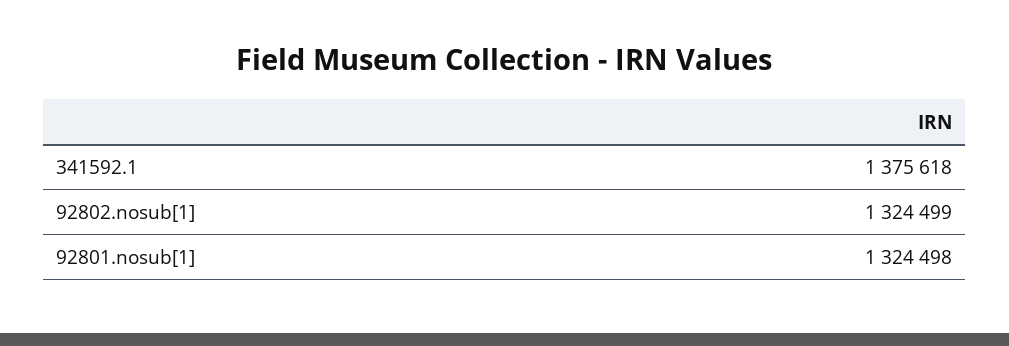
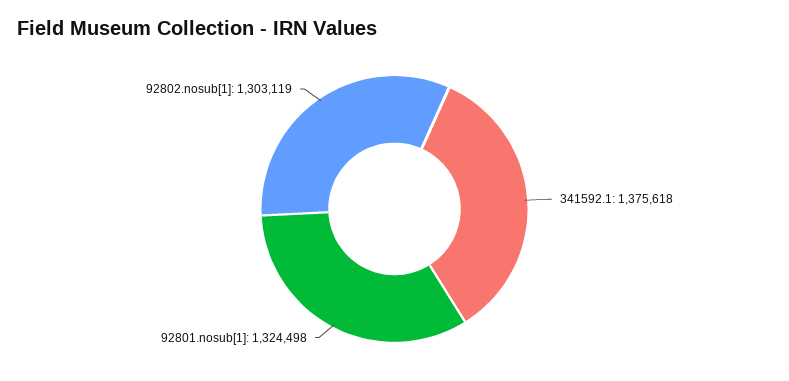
92802.nosub[1]: 1324499 -> 1303119

